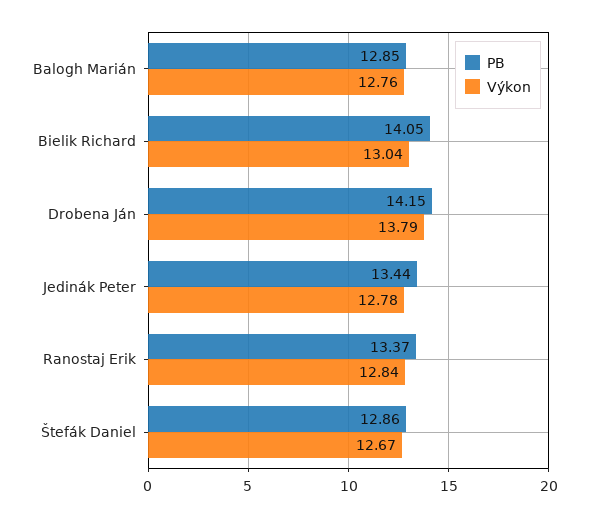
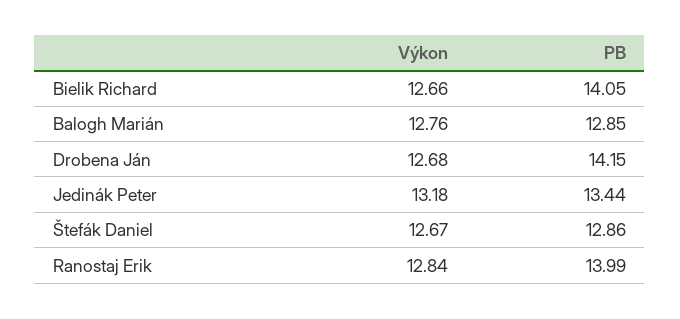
Výkon, Bielik Richard: 13.04 -> 12.66
Výkon, Drobena Ján: 13.79 -> 12.68
Výkon, Jedinák Peter: 12.78 -> 13.18
PB, Ranostaj Erik: 13.37 -> 13.99

